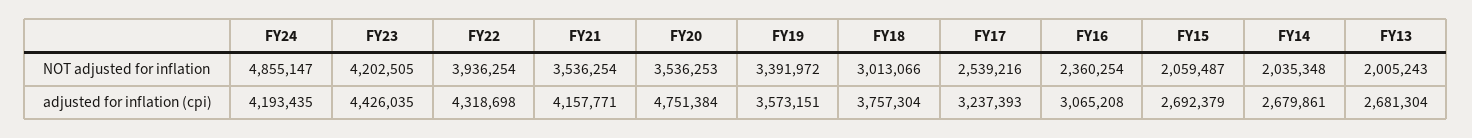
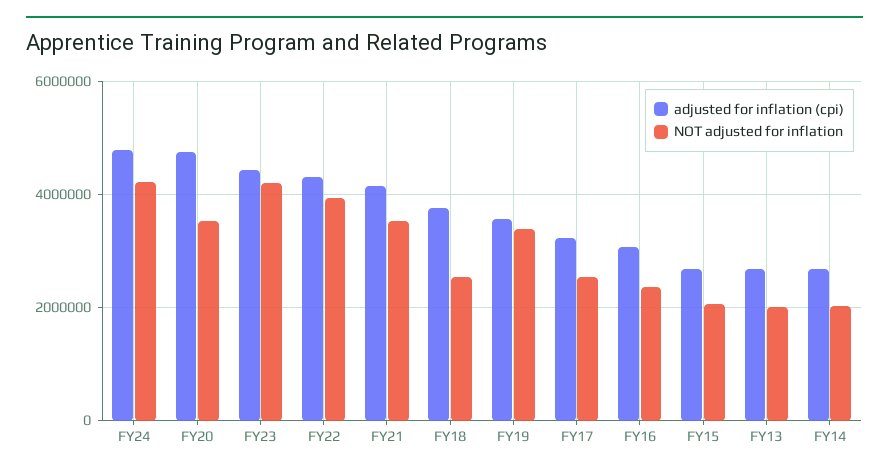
NOT adjusted for inflation, FY24: 4855147 -> 4200000
NOT adjusted for inflation, FY18: 3013066 -> 2600000
adjusted for inflation (cpi), FY24: 4193435 -> 4800000

